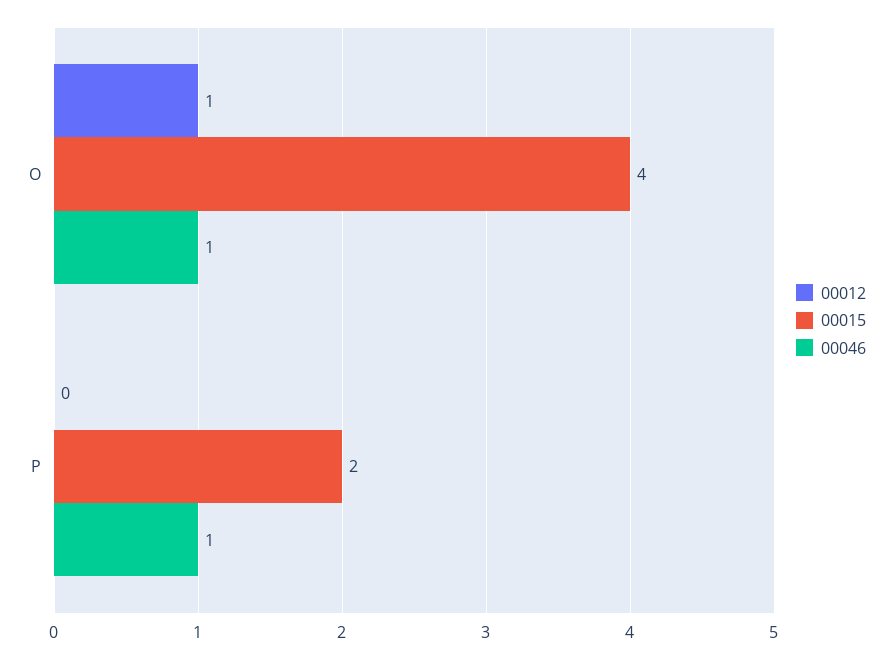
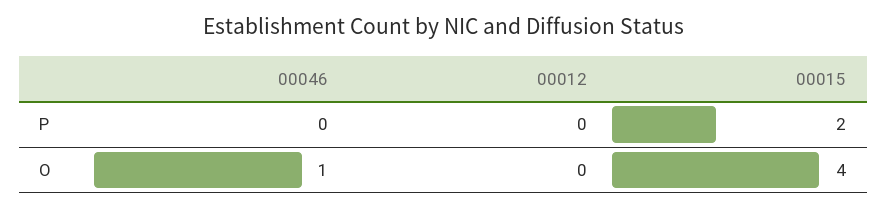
00012, O: 1 -> 0
00046, P: 1 -> 0

